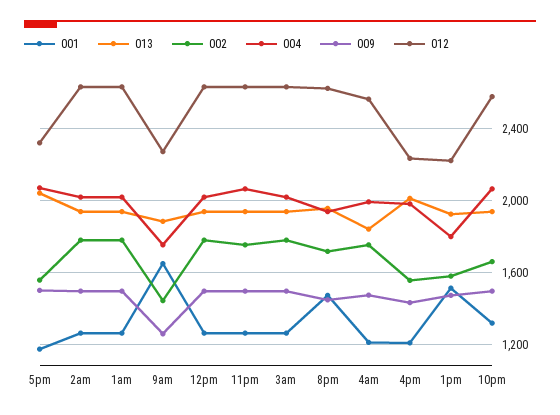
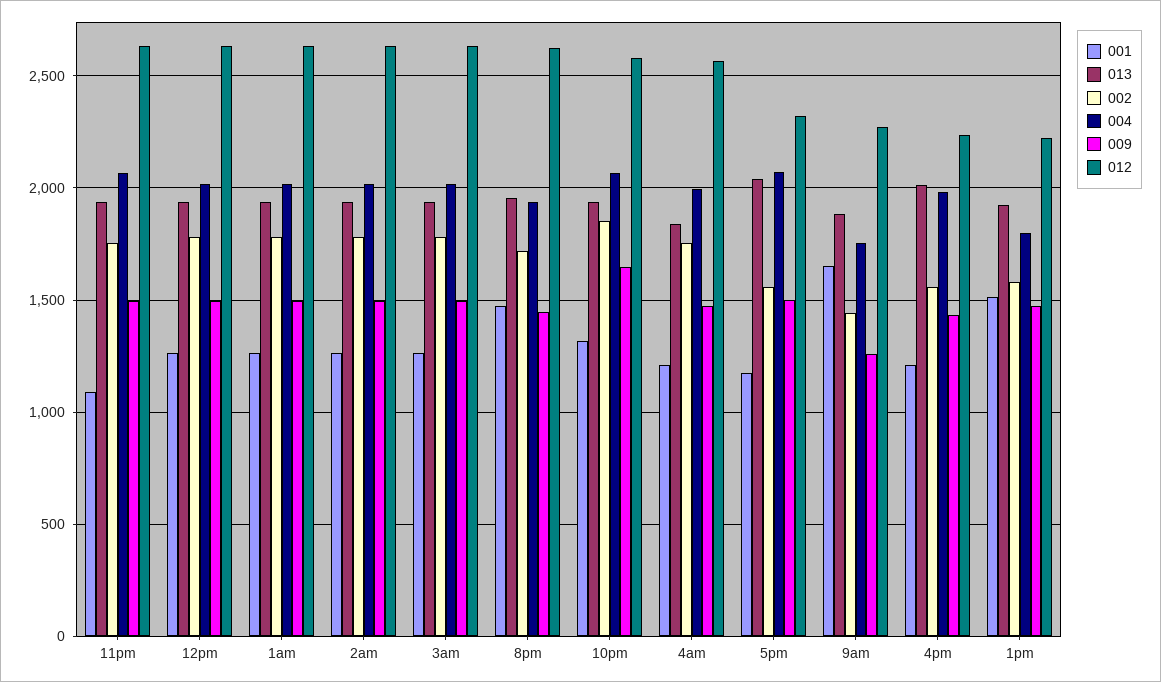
001, 11pm: 1250 -> 1100
002, 10pm: 1650 -> 1850
009, 10pm: 1500 -> 1650

